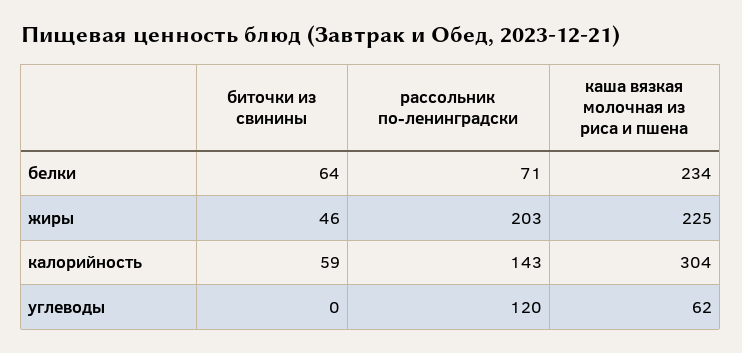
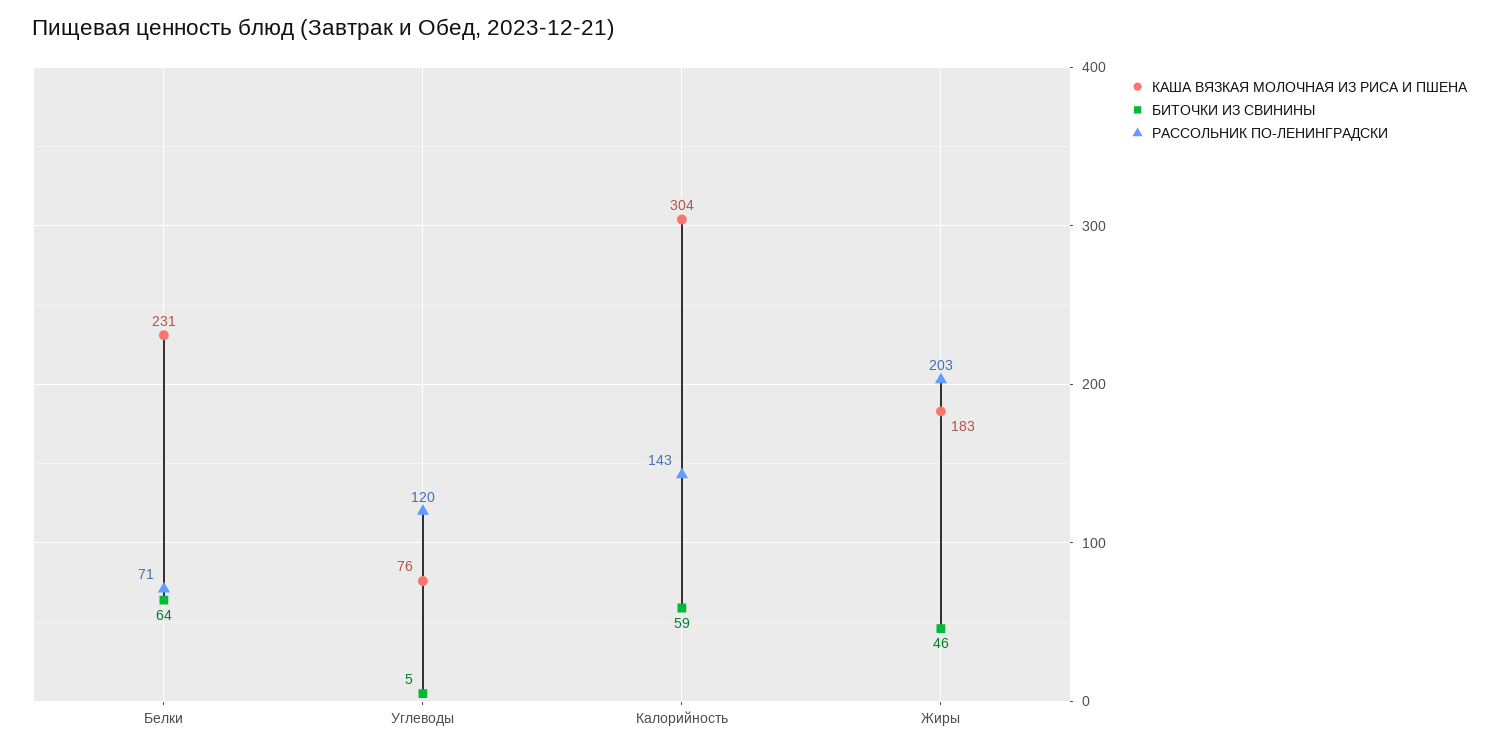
каша вязкая молочная из риса и пшена, белки: 234 -> 231
каша вязкая молочная из риса и пшена, жиры: 225 -> 183
биточки из свинины, углеводы: 0 -> 5
каша вязкая молочная из риса и пшена, углеводы: 62 -> 76

